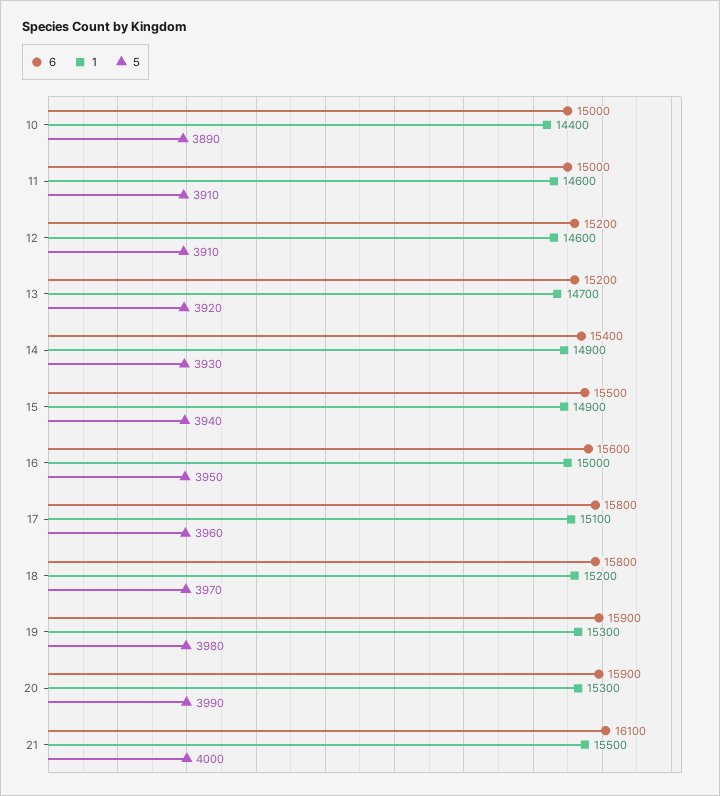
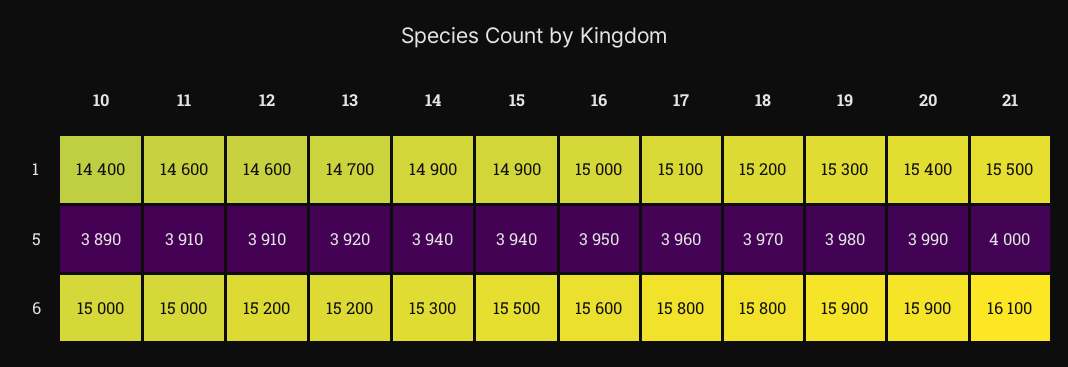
6, 14: 15400 -> 15300
5, 14: 3930 -> 3940
1, 20: 15300 -> 15400

